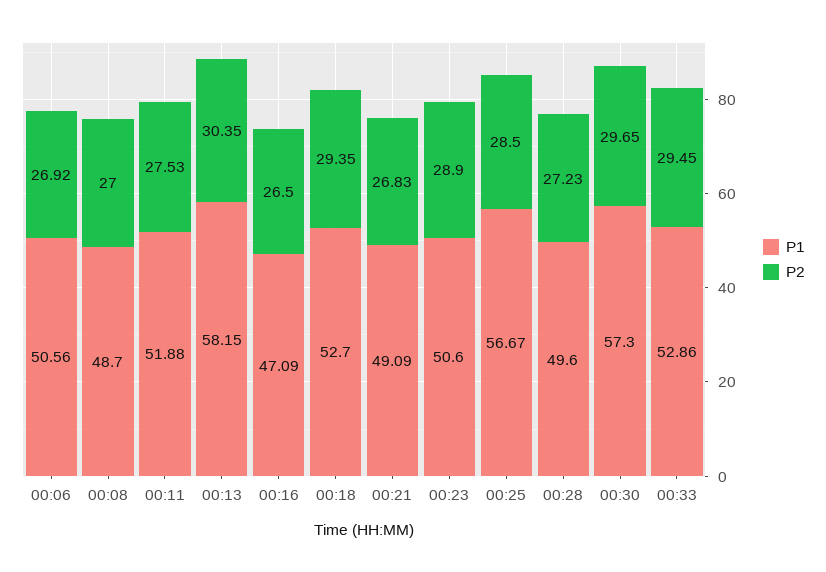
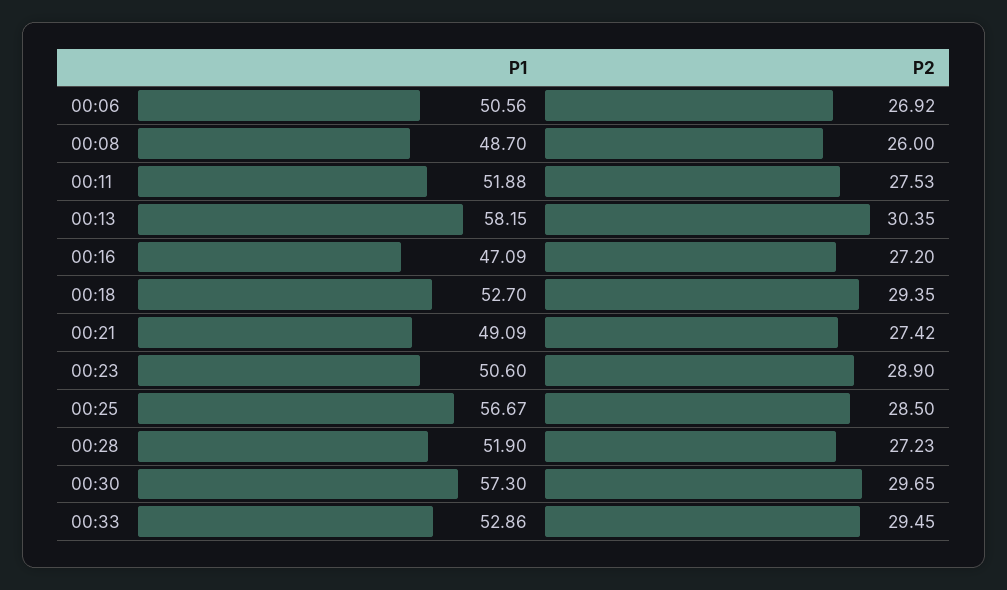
P2, 00:08: 27 -> 26
P2, 00:16: 26.5 -> 27.2
P2, 00:21: 26.83 -> 27.42
P1, 00:28: 49.6 -> 51.9

